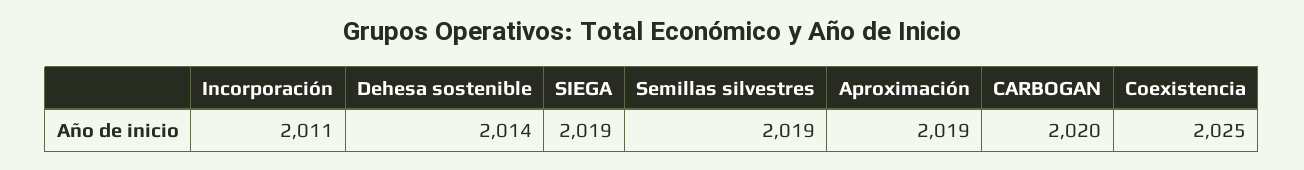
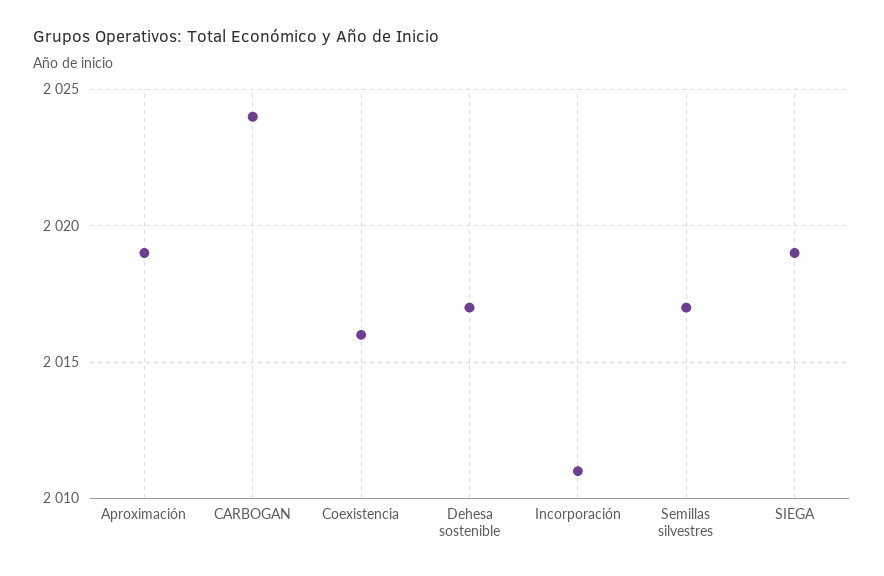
Dehesa sostenible: 2014 -> 2017
Semillas silvestres: 2019 -> 2017
CARBOGAN: 2020 -> 2024
Coexistencia: 2025 -> 2016

